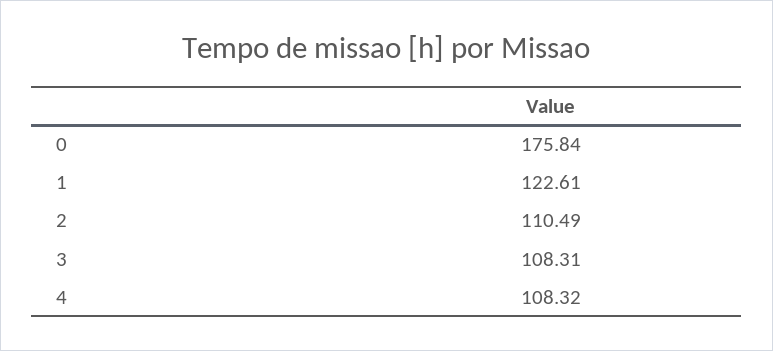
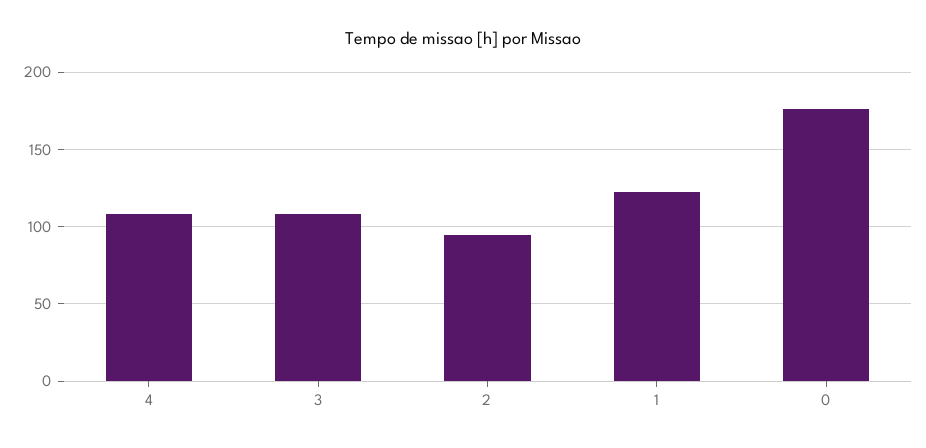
2: 110.49 -> 95

